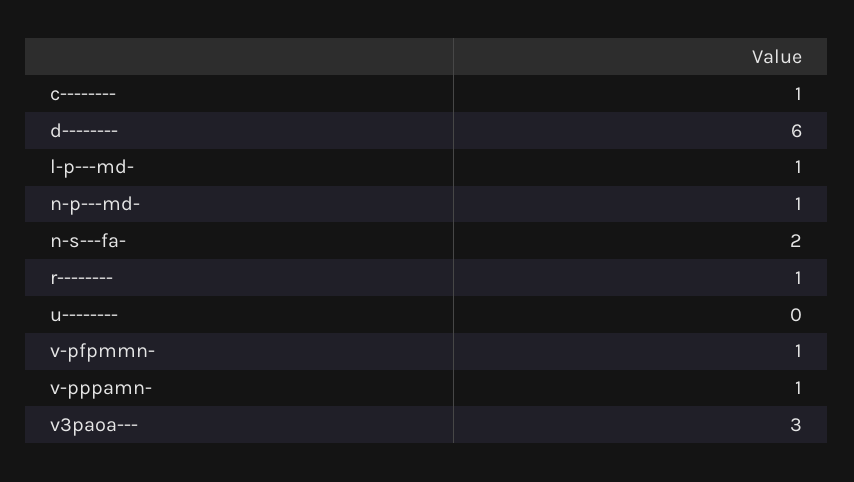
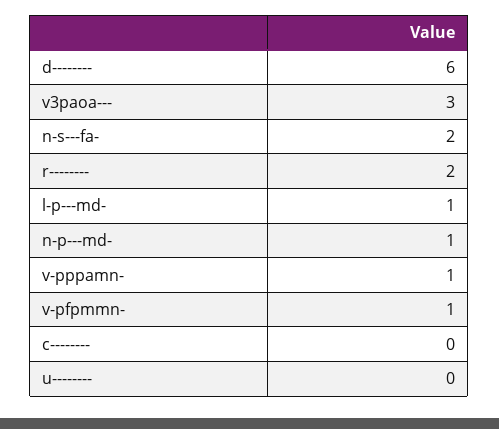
c--------: 1 -> 0
r--------: 1 -> 2

